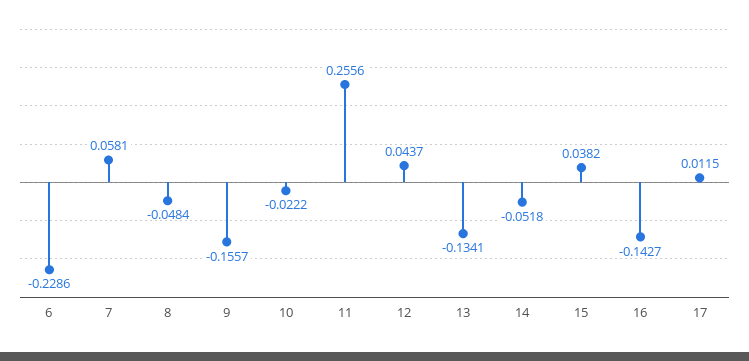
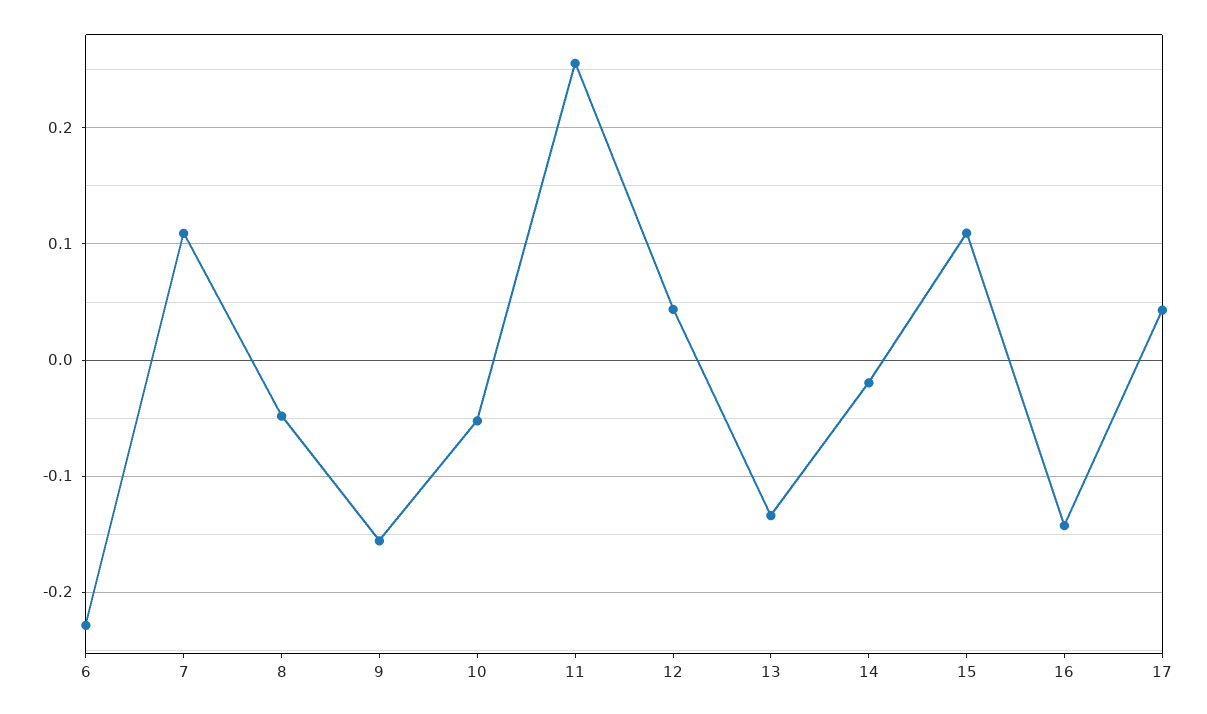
7: 0.0581 -> 0.11
10: -0.0222 -> -0.05
14: -0.0518 -> -0.02
15: 0.0382 -> 0.11
17: 0.0115 -> 0.04

